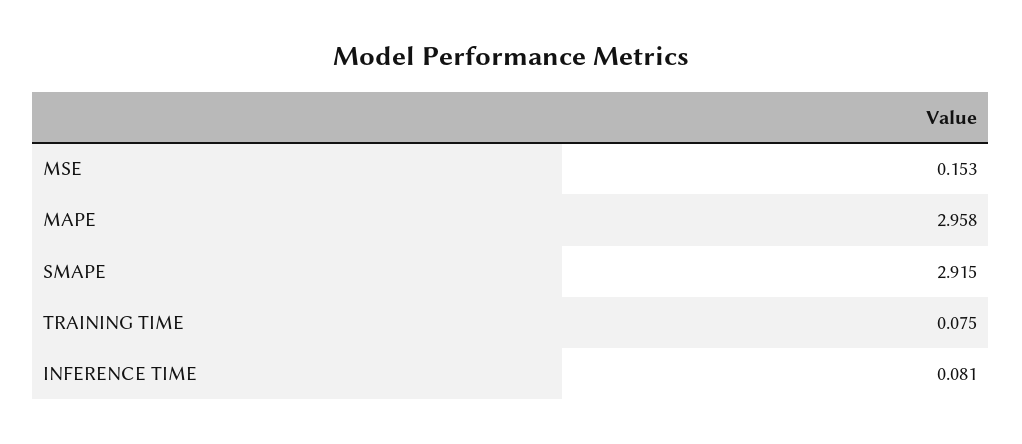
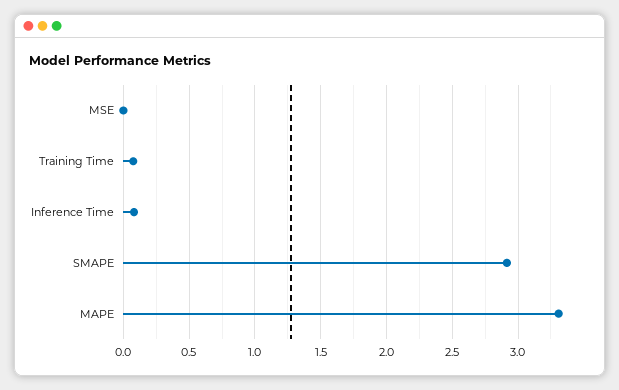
MSE: 0.153 -> 0
MAPE: 2.958 -> 3.3

